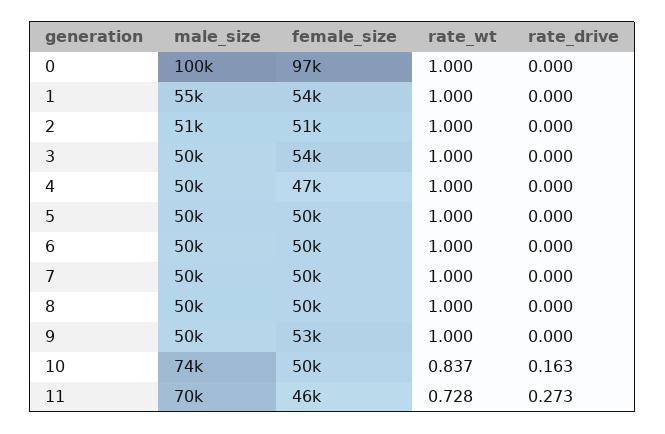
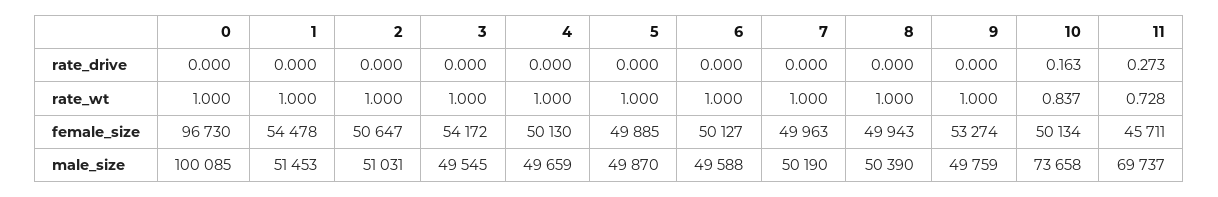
male_size, 1: 55000 -> 51453
female_size, 4: 47000 -> 50130

